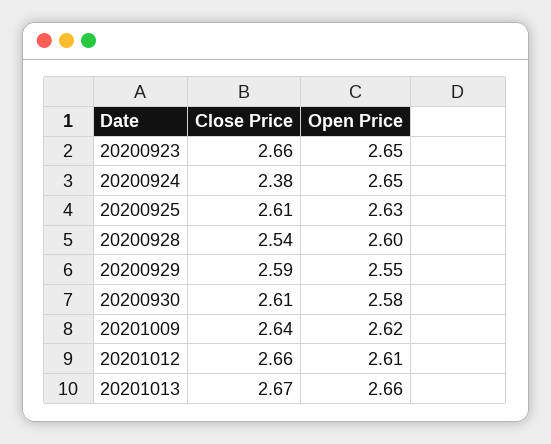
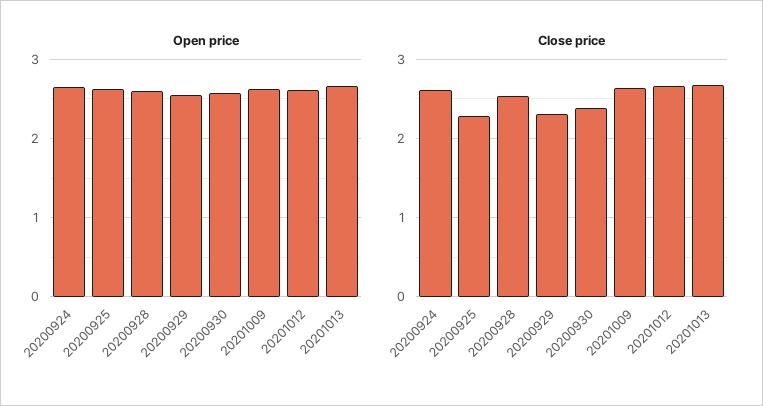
Close Price, 20200923: 2.66 -> none
Open Price, 20200923: 2.65 -> none
Close Price, 20200924: 2.38 -> 2.6
Close Price, 20200925: 2.61 -> 2.3
Close Price, 20200929: 2.59 -> 2.3
Close Price, 20200930: 2.61 -> 2.4

